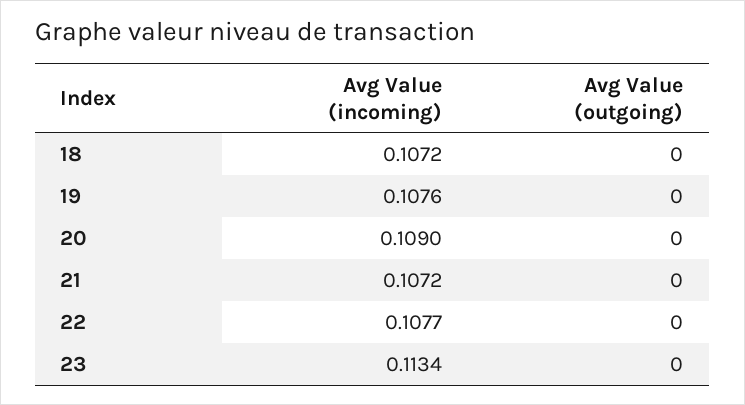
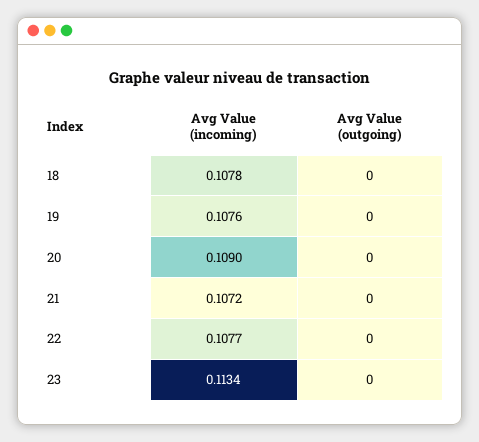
Avg Value (incoming), 18: 0.1072 -> 0.1078

